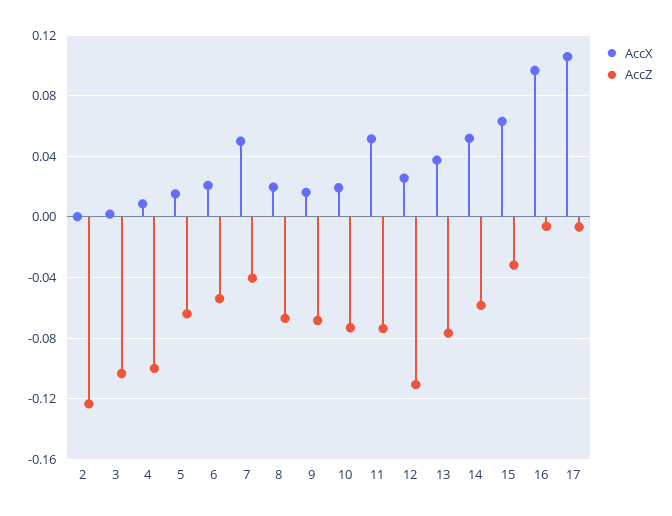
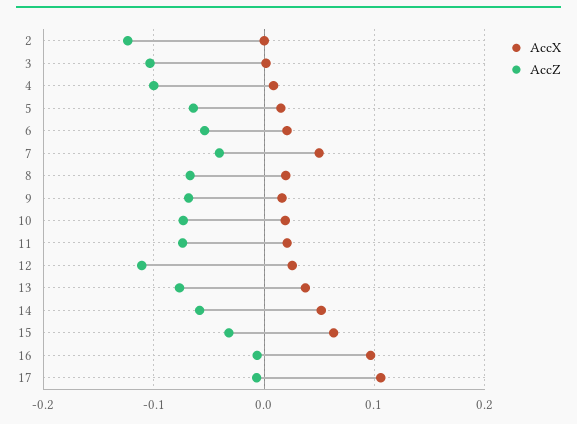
AccX, 11: 0.05 -> 0.02

